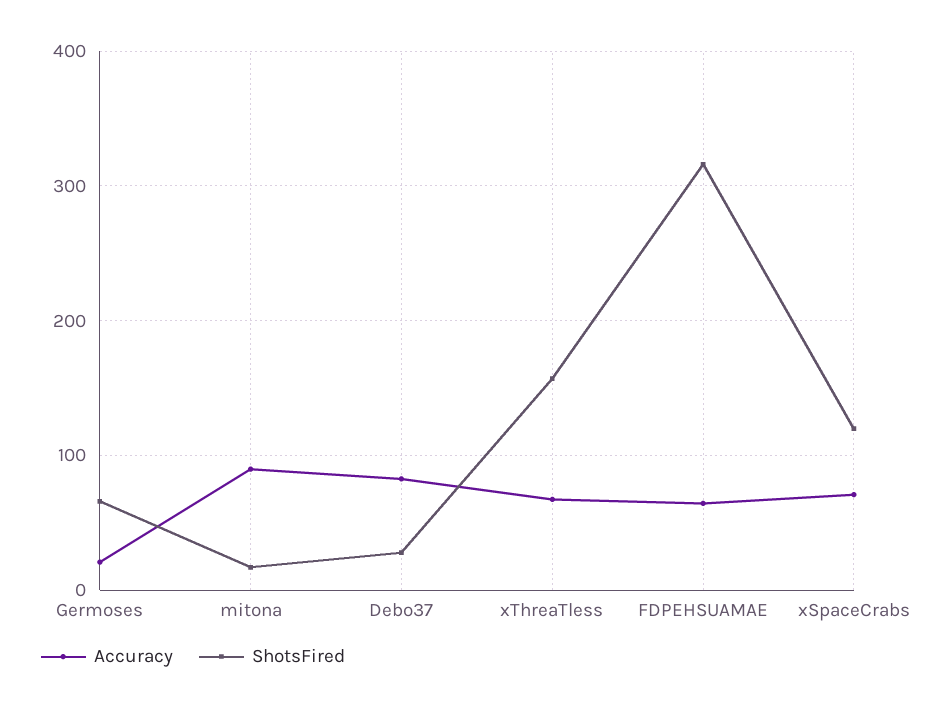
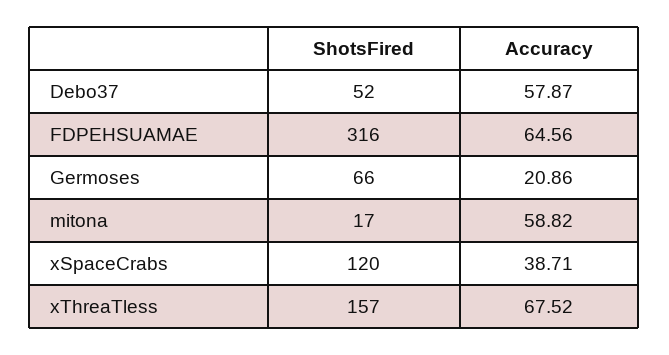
Accuracy, mitona: 90 -> 58.82
Accuracy, Debo37: 80 -> 57.87
ShotsFired, Debo37: 30 -> 52
Accuracy, xSpaceCrabs: 70 -> 38.71

